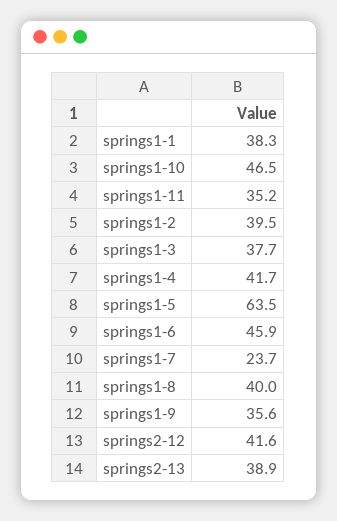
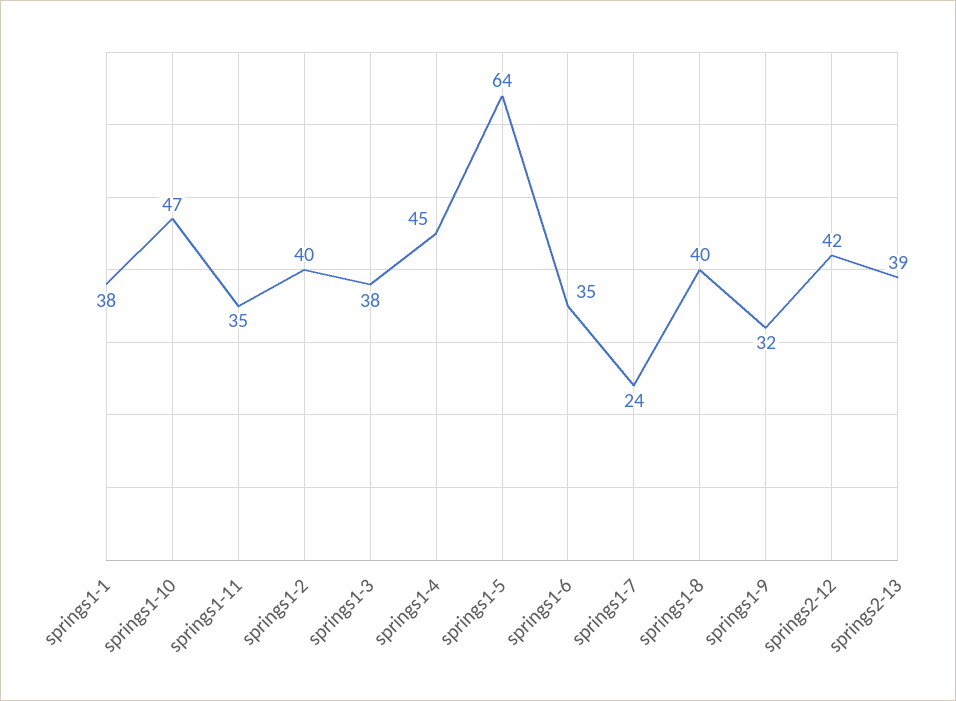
springs1-4: 41.7 -> 45
springs1-6: 45.9 -> 35
springs1-9: 35.6 -> 32

